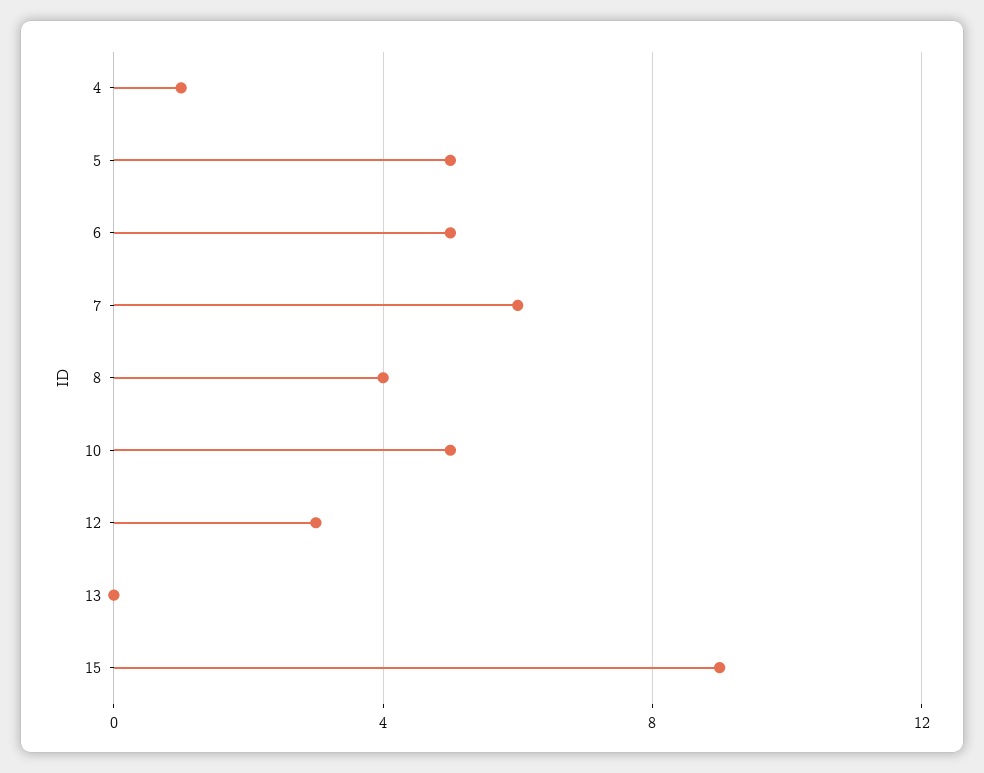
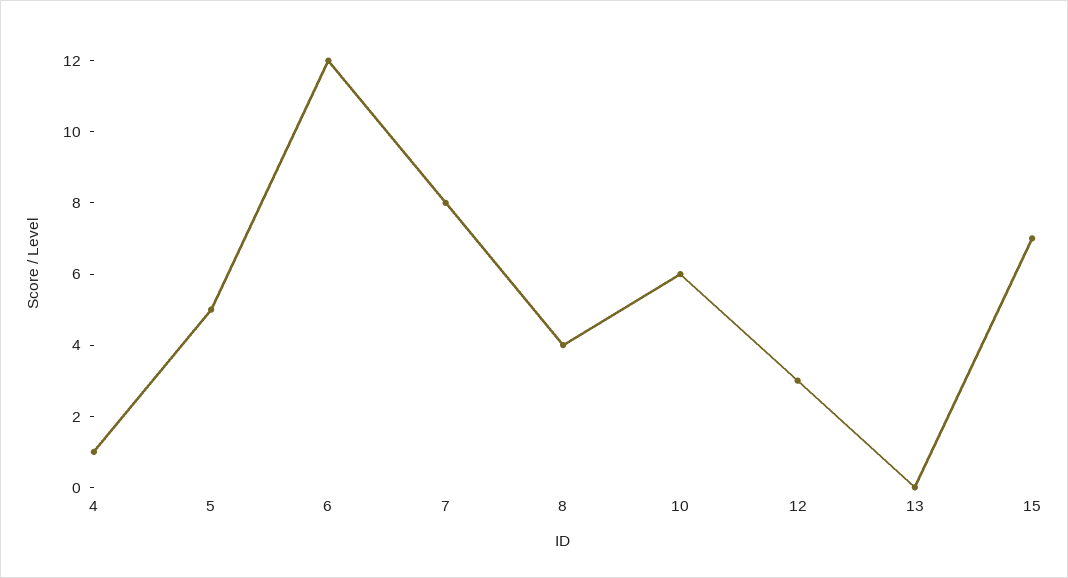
6: 5 -> 12
7: 6 -> 8
10: 5 -> 6
15: 9 -> 7

